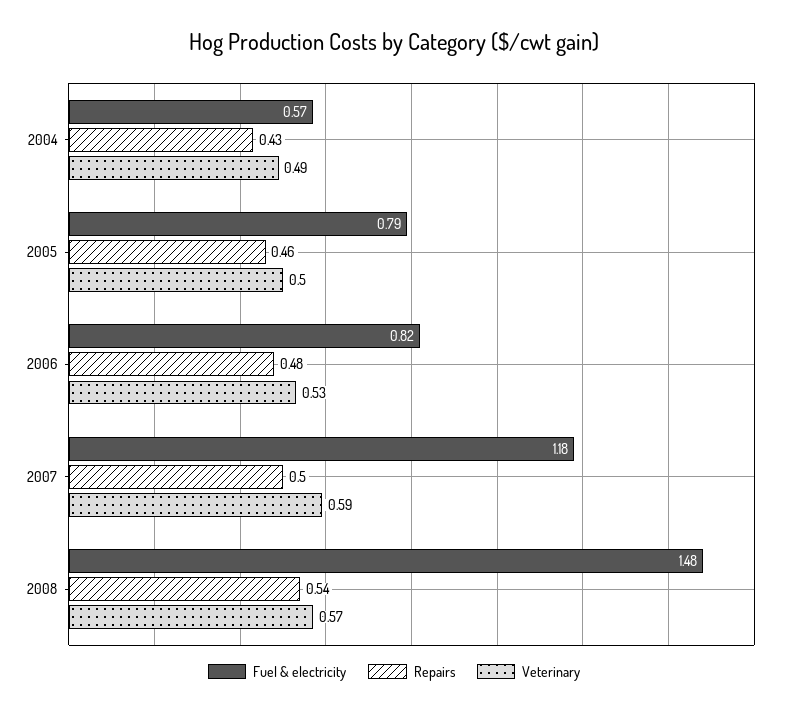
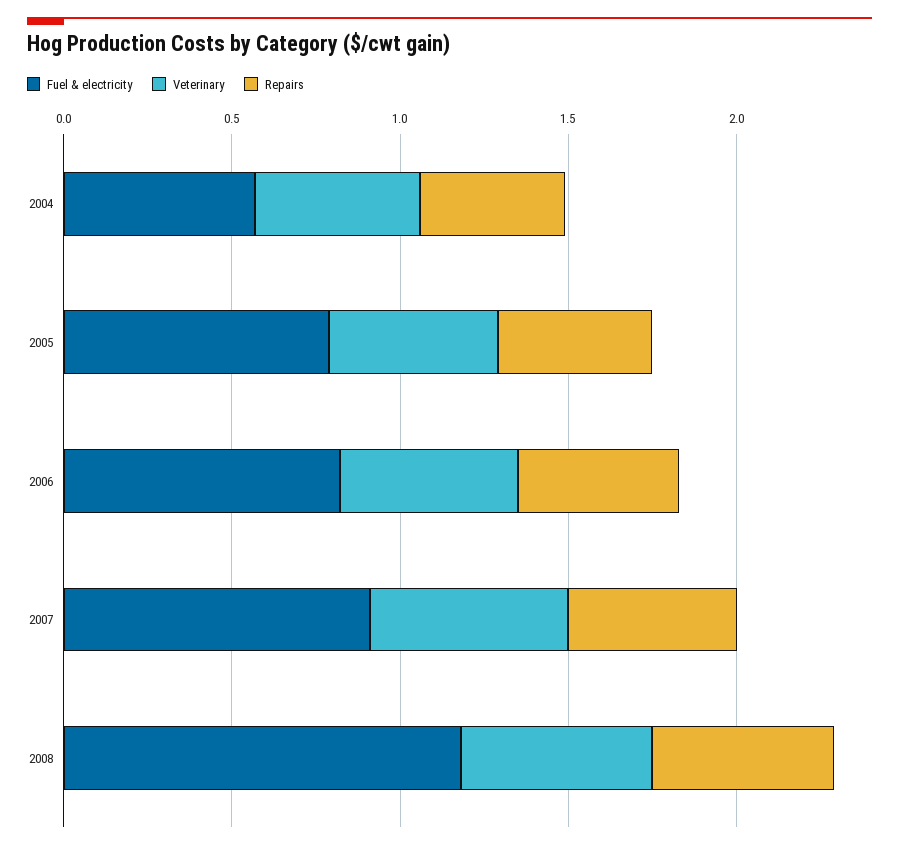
Fuel & electricity, 2007: 1.18 -> 0.9
Fuel & electricity, 2008: 1.48 -> 1.2

